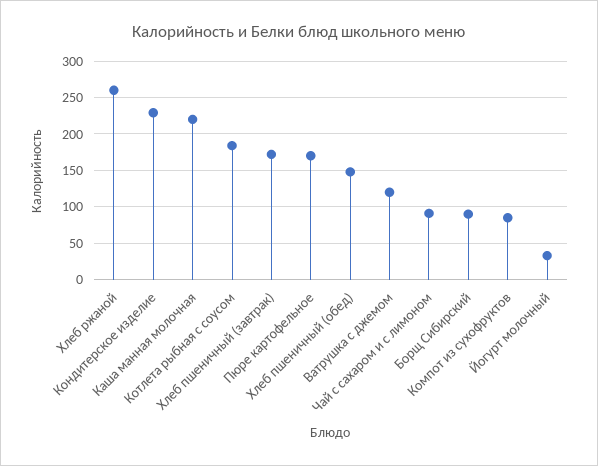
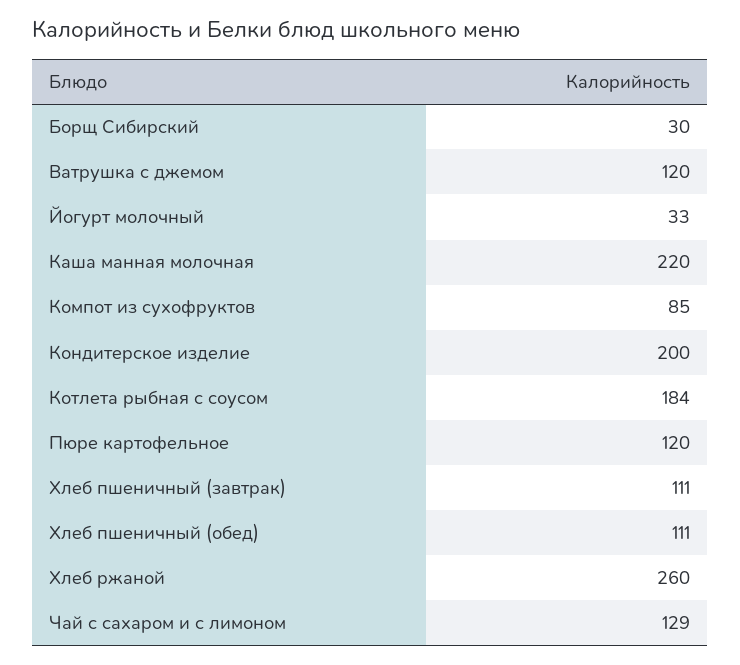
Кондитерское изделие: 230 -> 200
Хлеб пшеничный (завтрак): 170 -> 111
Пюре картофельное: 170 -> 120
Хлеб пшеничный (обед): 150 -> 111
Чай с сахаром и с лимоном: 90 -> 129
Борщ Сибирский: 90 -> 30

